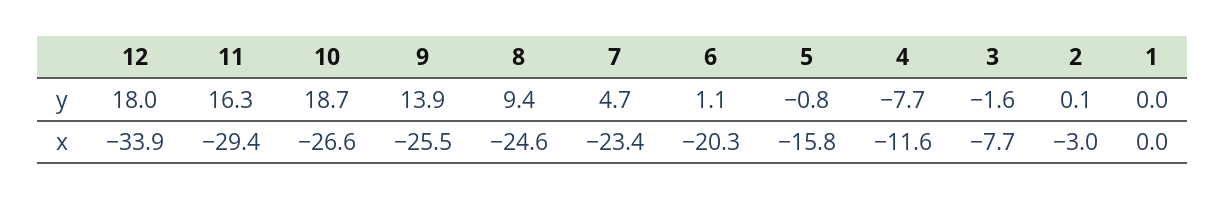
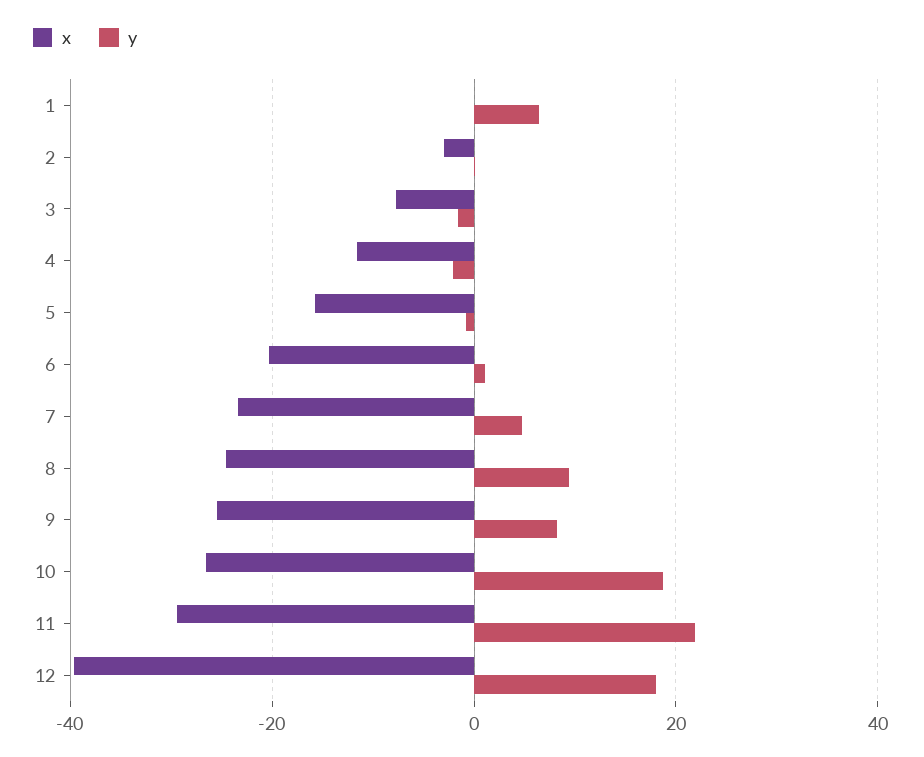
y, 11: 16.3 -> 22
y, 9: 13.9 -> 8
y, 4: -7.7 -> -2
y, 1: 0 -> 6
x, 12: -33.9 -> -40

